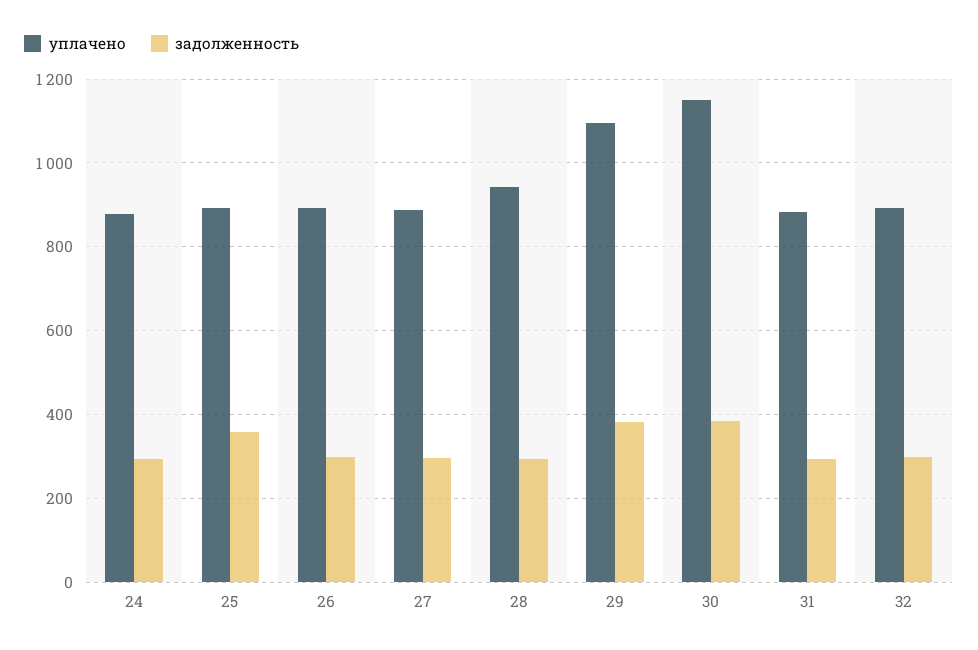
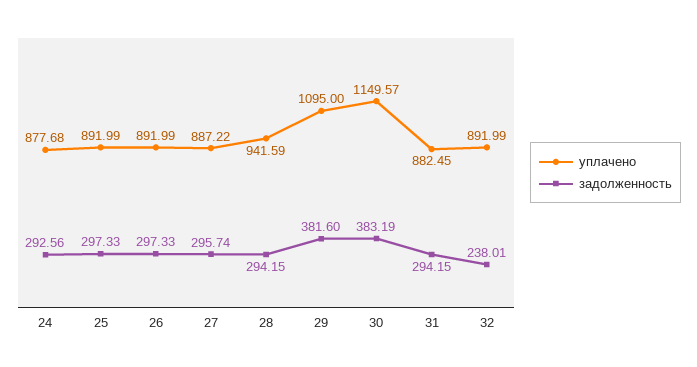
задолженность, 25: 360 -> 297.33
задолженность, 32: 300 -> 238.01

